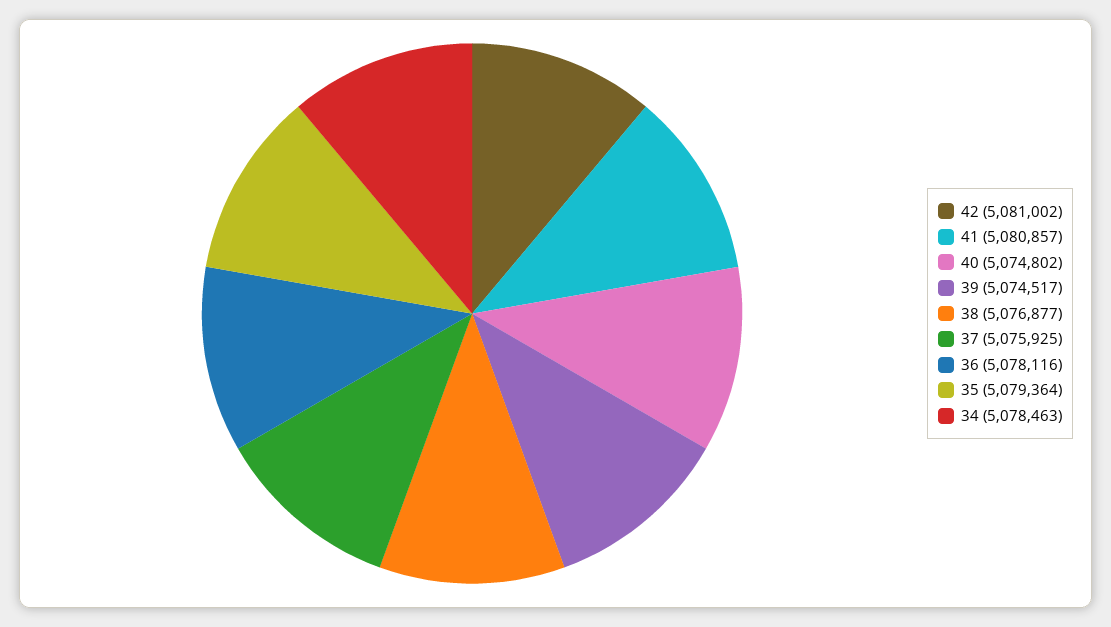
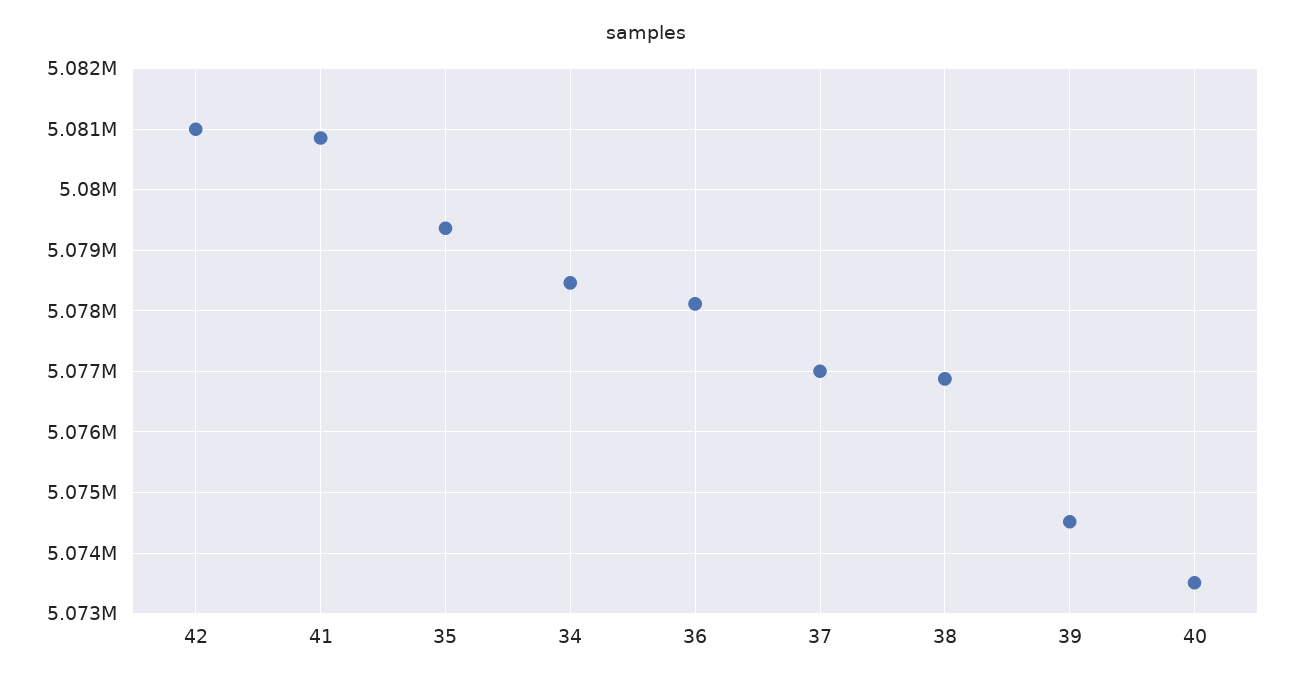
40: 5074802 -> 5073500
37: 5075925 -> 5077000

